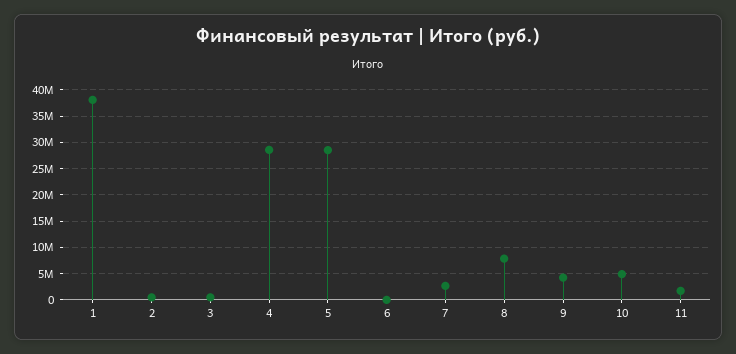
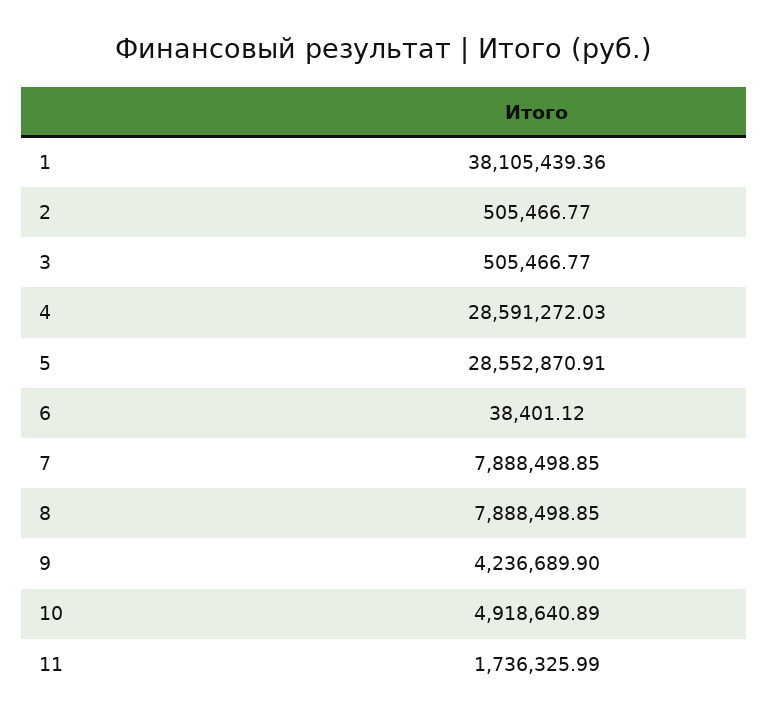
7: 2500000 -> 7888498.85

